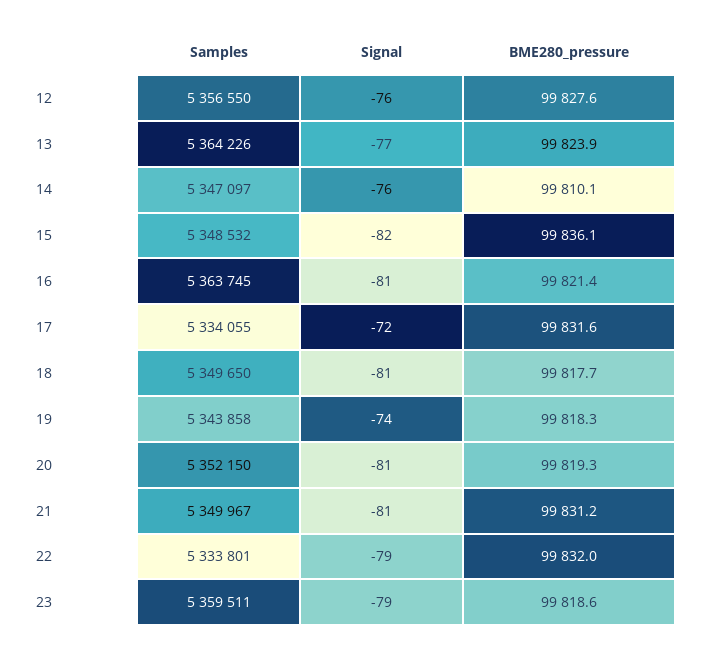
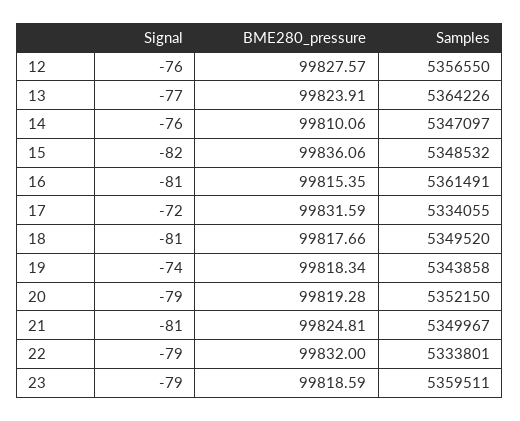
Samples, 16: 5363745 -> 5361491
BME280_pressure, 16: 99821.4 -> 99815.35
Samples, 18: 5349650 -> 5349520
Signal, 20: -81 -> -79
BME280_pressure, 21: 99831.2 -> 99824.81

